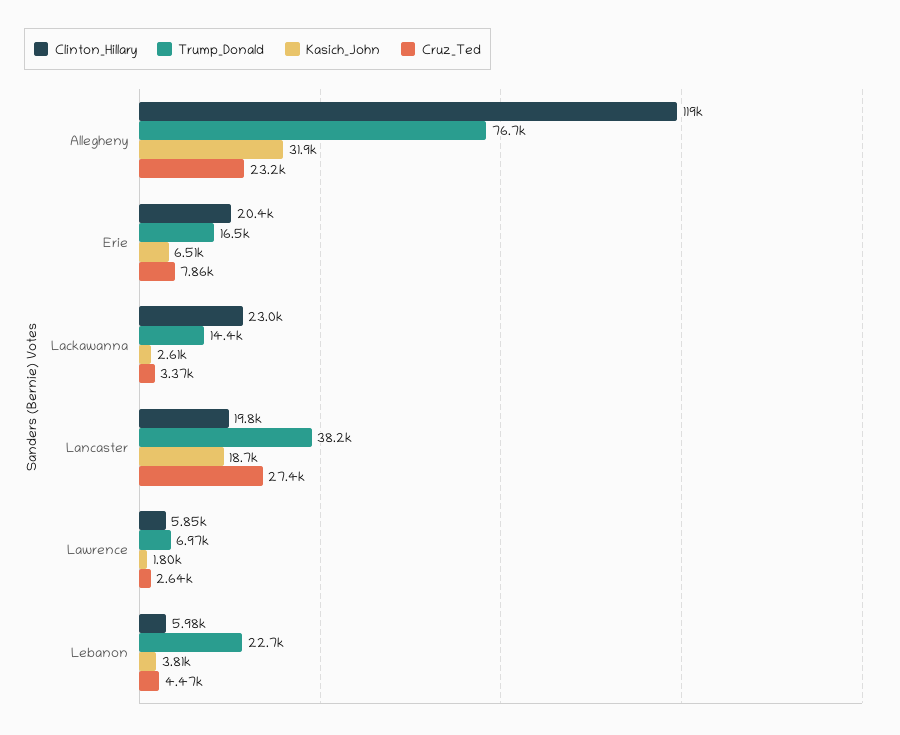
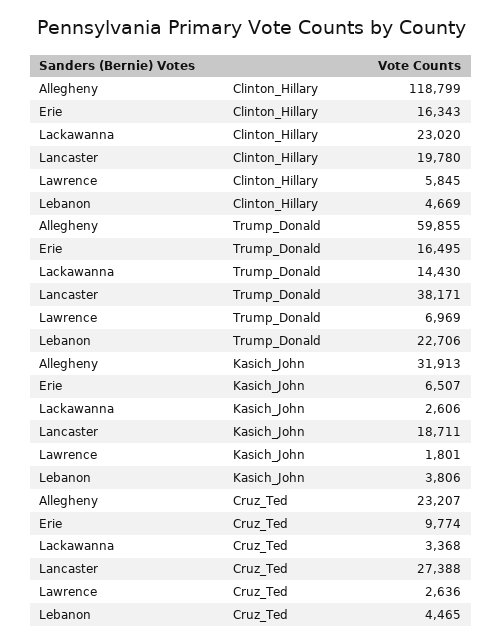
Trump_Donald, Allegheny: 76700 -> 59855
Clinton_Hillary, Erie: 20400 -> 16343
Cruz_Ted, Erie: 7860 -> 9774
Clinton_Hillary, Lebanon: 5980 -> 4669

